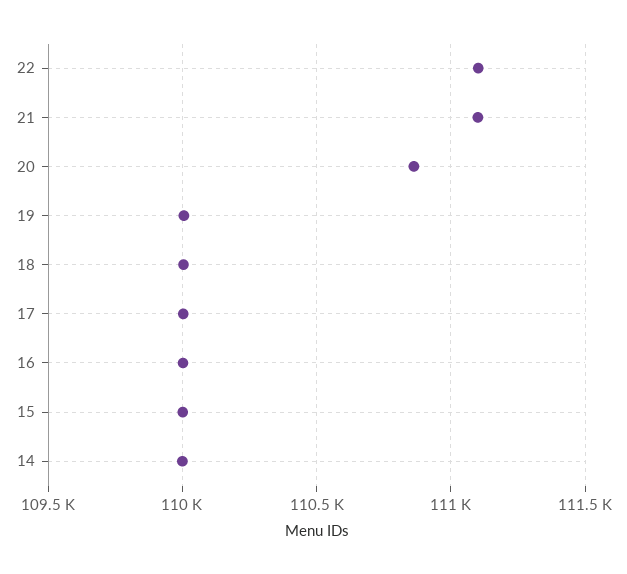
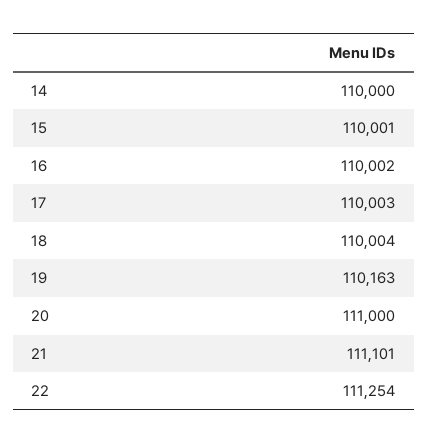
22: 111100 -> 111254
20: 110850 -> 111000
19: 110000 -> 110163

